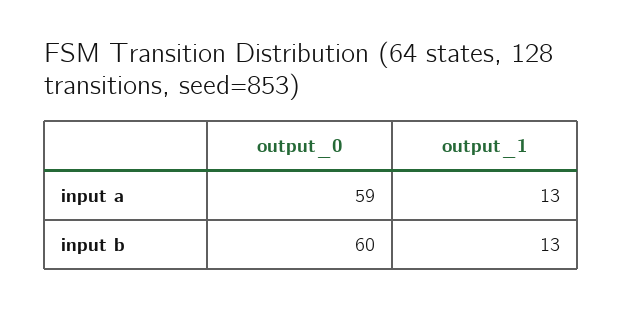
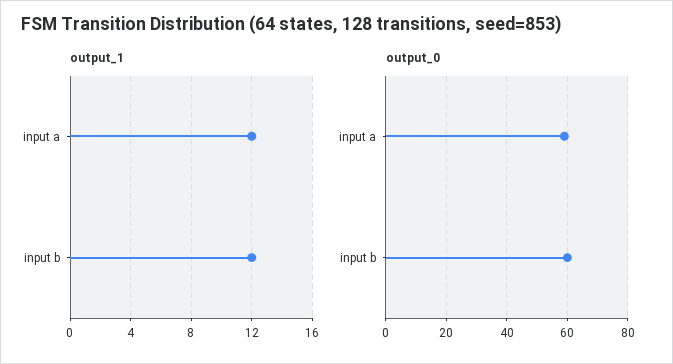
output_1, input a: 13 -> 12
output_1, input b: 13 -> 12

